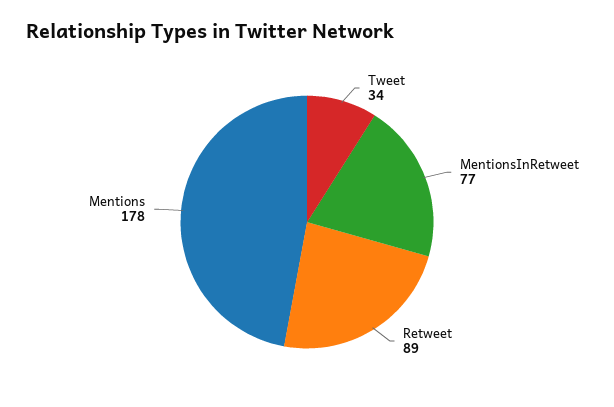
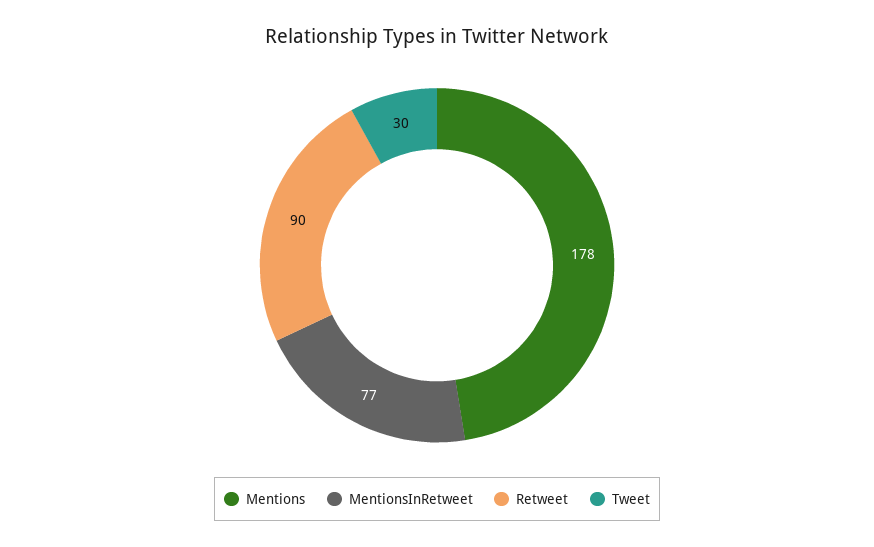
Tweet: 34 -> 30
Retweet: 89 -> 90

